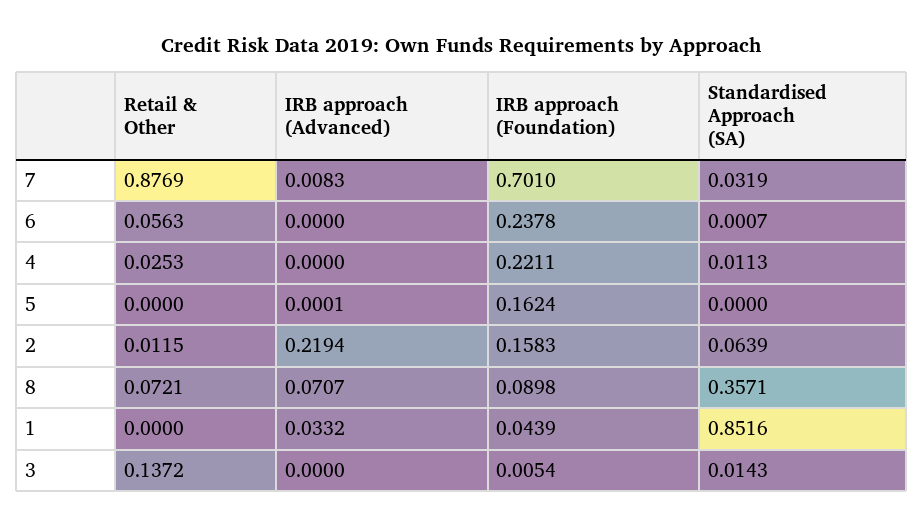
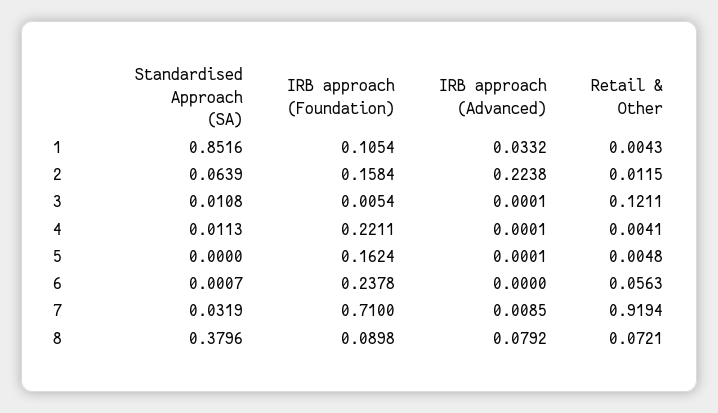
Retail & Other, 7: 0.8769 -> 0.9194
IRB approach (Advanced), 7: 0.0083 -> 0.0085
IRB approach (Foundation), 7: 0.701 -> 0.71
Retail & Other, 4: 0.0253 -> 0.0041
IRB approach (Advanced), 4: 0 -> 0.0001
Retail & Other, 5: 0 -> 0.0048
IRB approach (Advanced), 2: 0.2194 -> 0.2238
IRB approach (Foundation), 2: 0.1583 -> 0.1584
IRB approach (Advanced), 8: 0.0707 -> 0.0792
Standardised Approach (SA), 8: 0.3571 -> 0.3796
Retail & Other, 1: 0 -> 0.0043
IRB approach (Foundation), 1: 0.0439 -> 0.1054
Retail & Other, 3: 0.1372 -> 0.1211
IRB approach (Advanced), 3: 0 -> 0.0001
Standardised Approach (SA), 3: 0.0143 -> 0.0108

